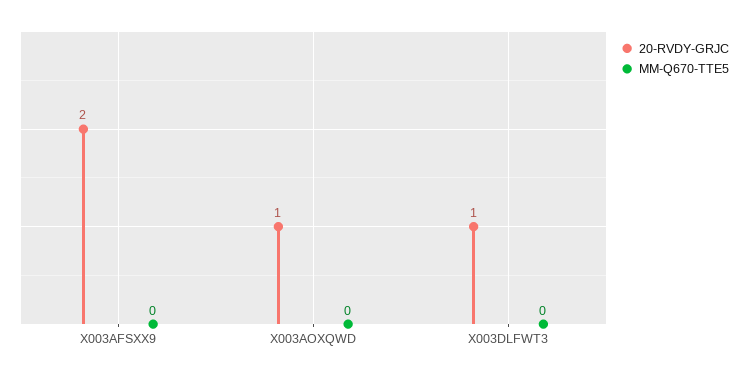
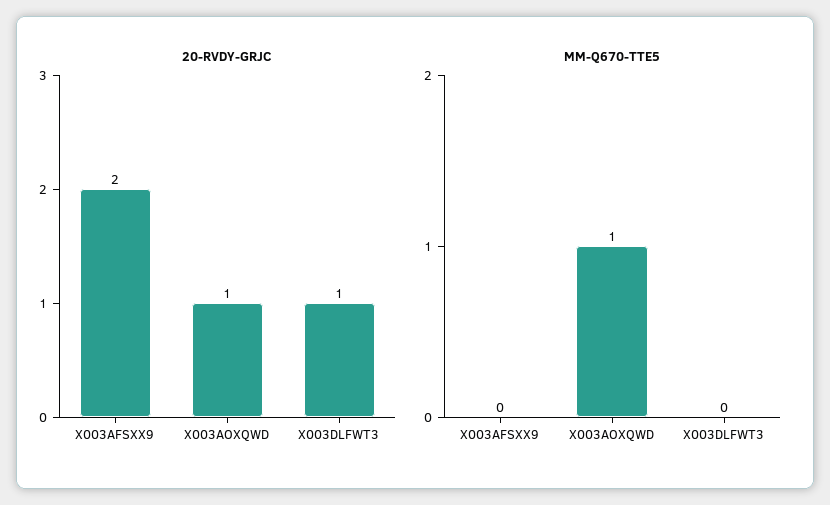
MM-Q670-TTE5, X003AOXQWD: 0 -> 1

